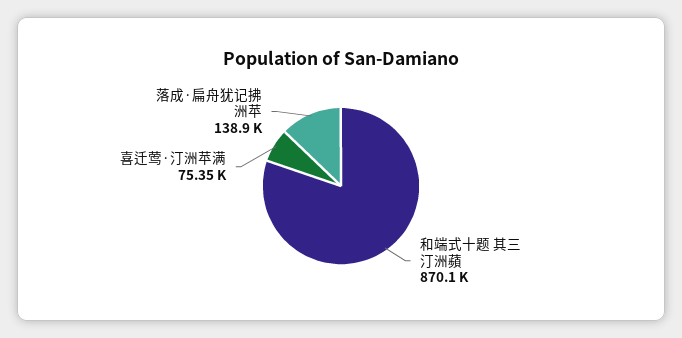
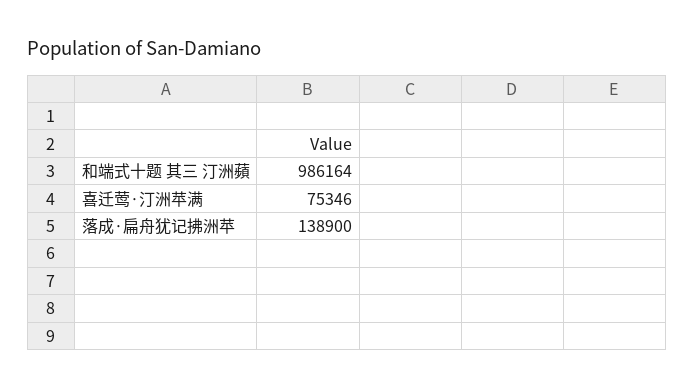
和端式十题 其三 汀洲蘋: 870100 -> 986164

